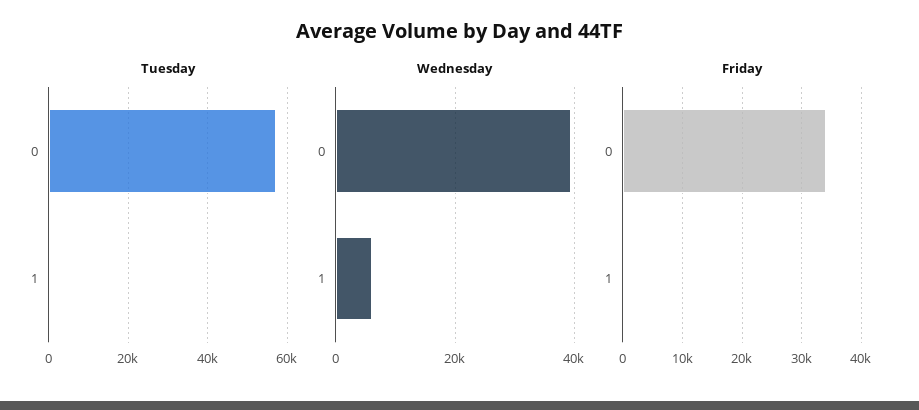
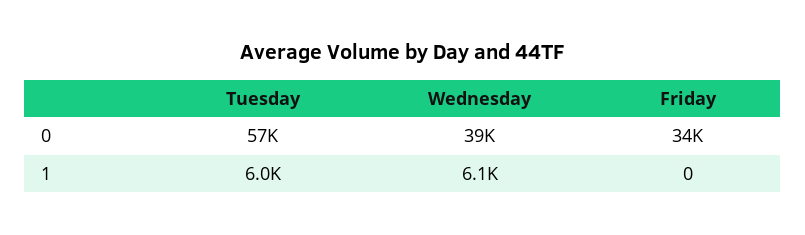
Tuesday, 1: 0 -> 6000

